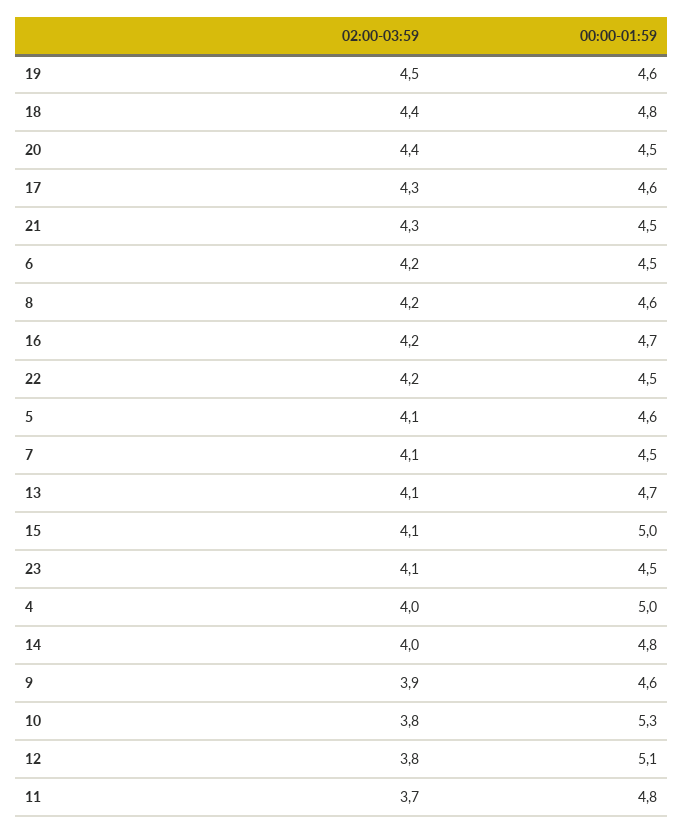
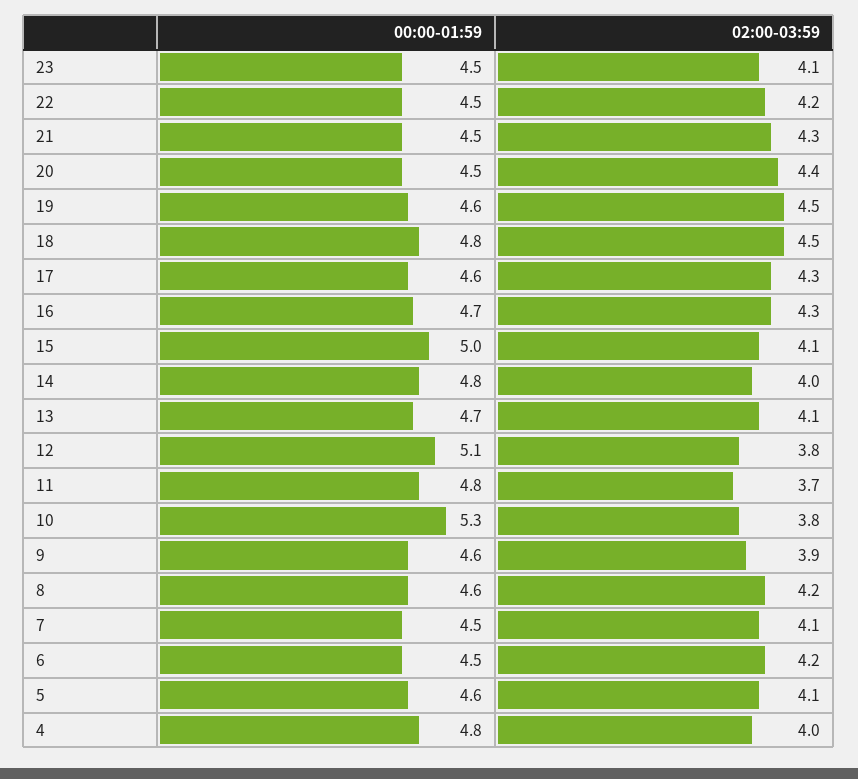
02:00-03:59, 18: 4.4 -> 4.5
02:00-03:59, 16: 4.2 -> 4.3
00:00-01:59, 4: 5 -> 4.8

